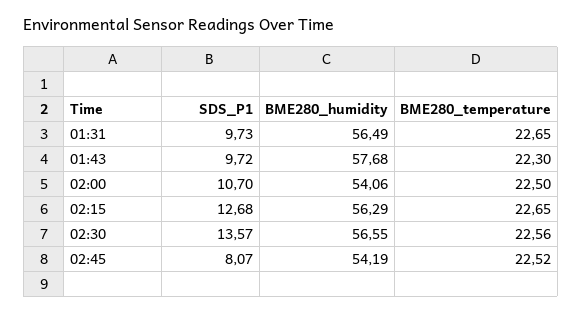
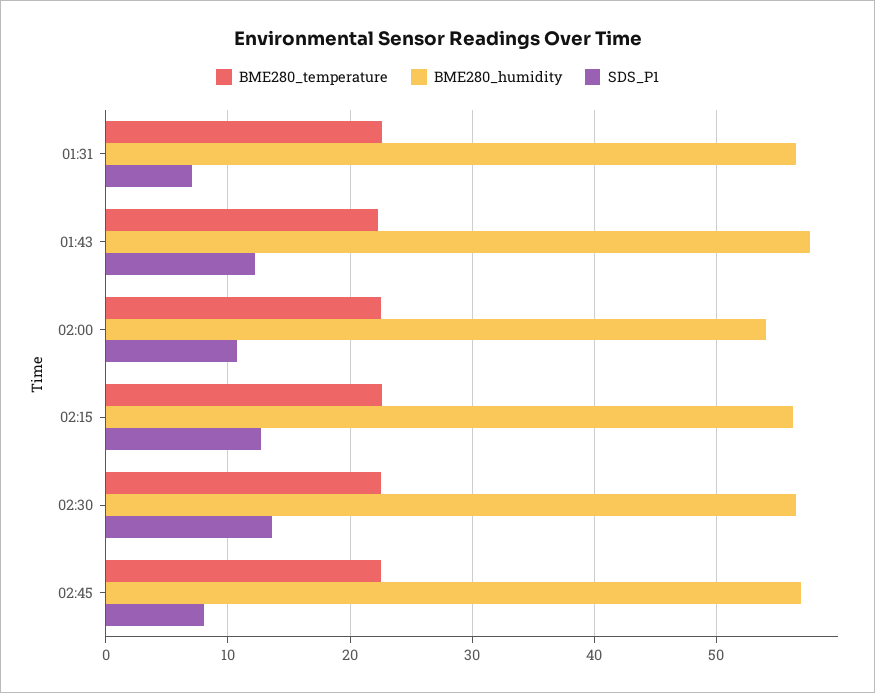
SDS_P1, 01:31: 9.73 -> 7
SDS_P1, 01:43: 9.72 -> 12
BME280_humidity, 02:45: 54.19 -> 57

